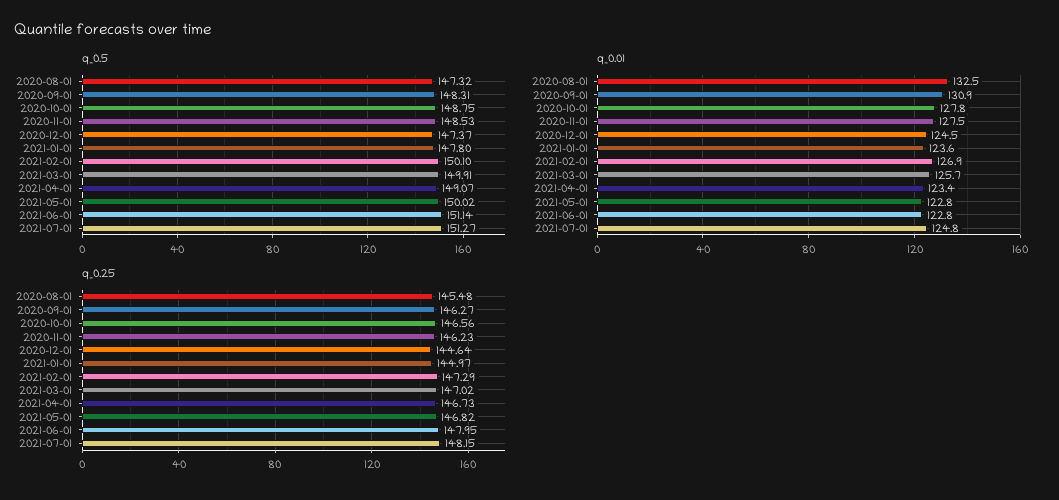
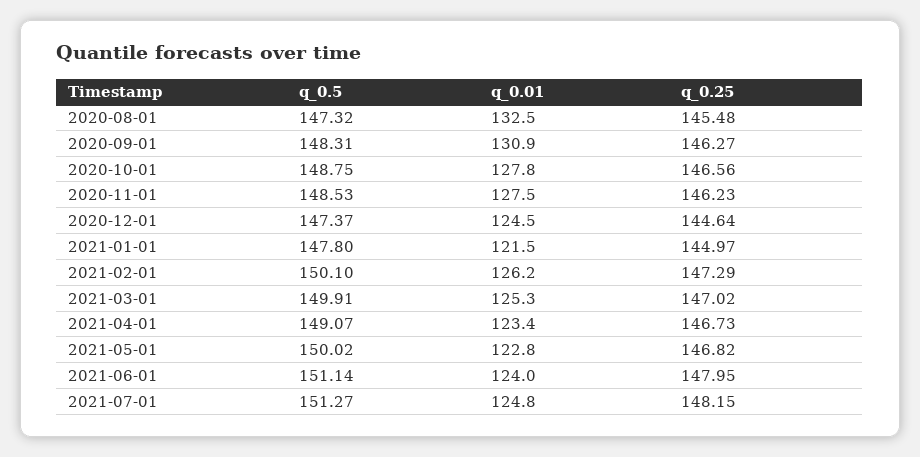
q_0.01, 2021-01-01: 123.6 -> 121.5
q_0.01, 2021-02-01: 126.9 -> 126.2
q_0.01, 2021-03-01: 125.7 -> 125.3
q_0.01, 2021-06-01: 122.8 -> 124

